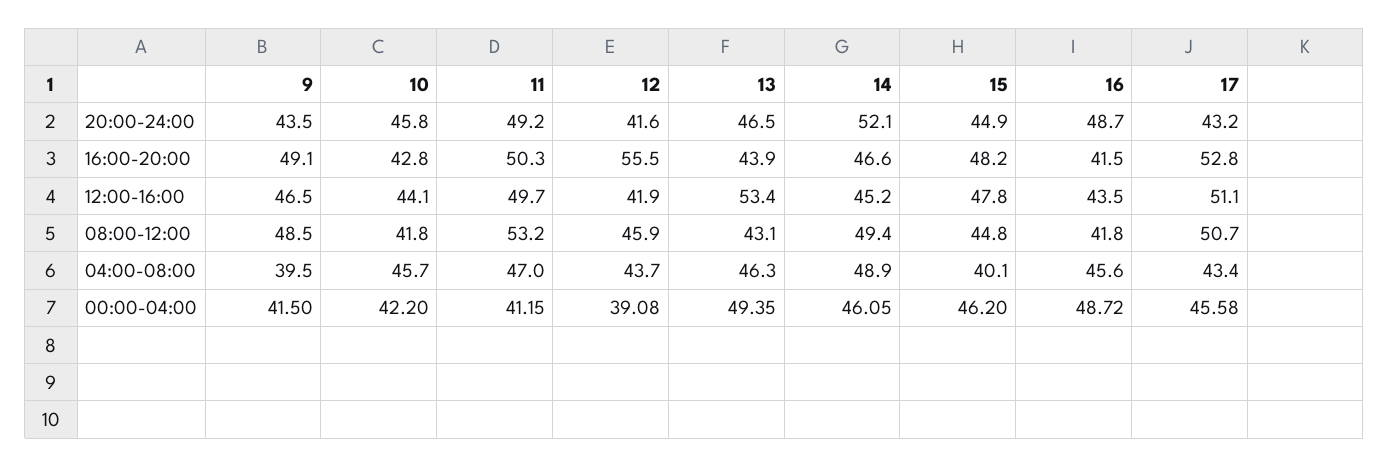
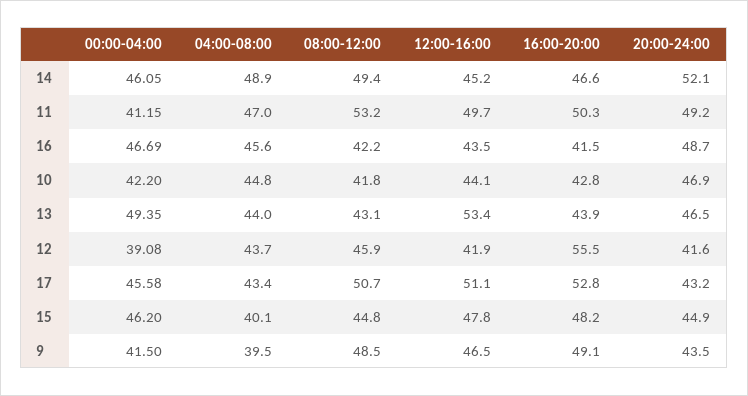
10, 20:00-24:00: 45.8 -> 46.9
16, 08:00-12:00: 41.8 -> 42.2
10, 04:00-08:00: 45.7 -> 44.8
13, 04:00-08:00: 46.3 -> 44
16, 00:00-04:00: 48.72 -> 46.69

